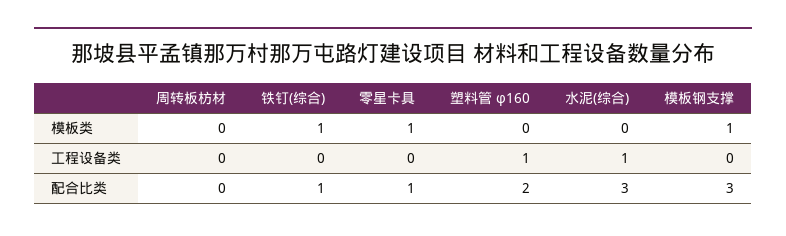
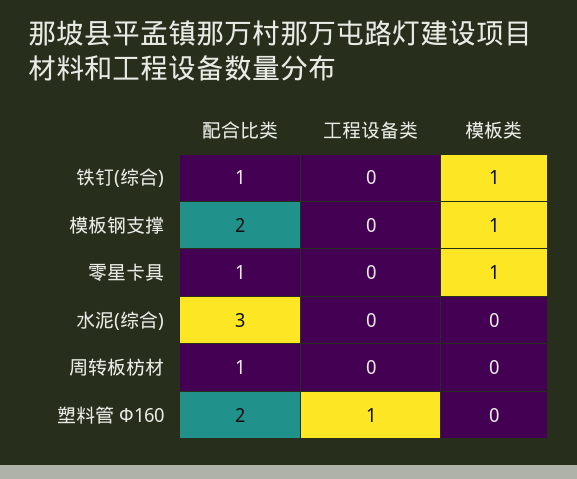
水泥(综合), 工程设备类: 1 -> 0
周转板枋材, 配合比类: 0 -> 1
模板钢支撑, 配合比类: 3 -> 2

